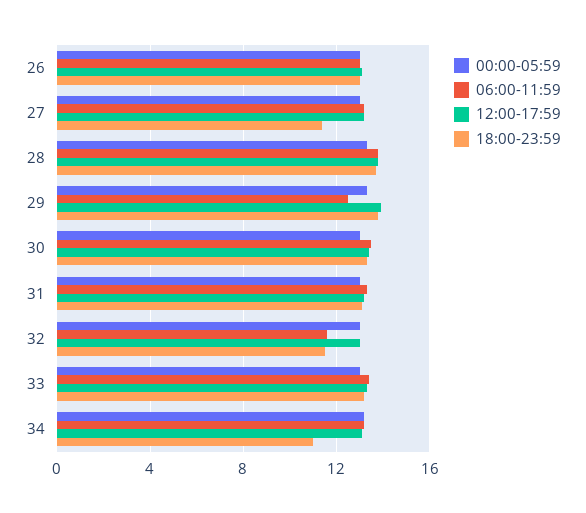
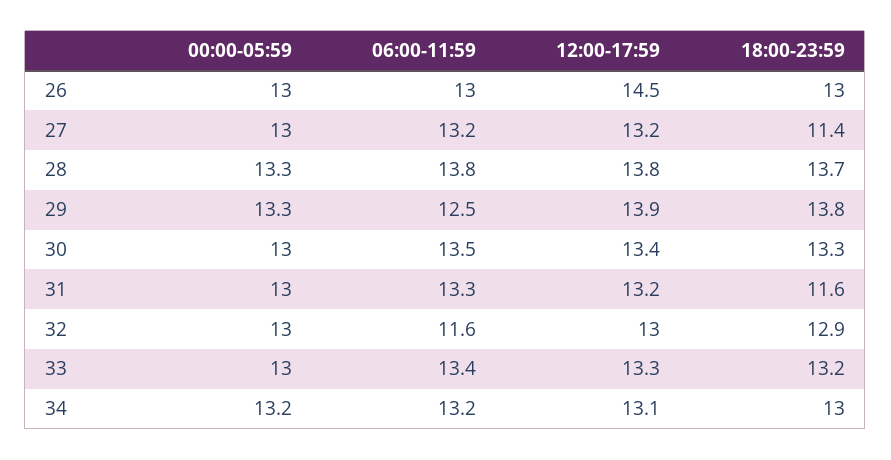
12:00-17:59, 26: 13 -> 14.5
18:00-23:59, 31: 13 -> 11.6
18:00-23:59, 32: 11.5 -> 12.9
18:00-23:59, 34: 11 -> 13

